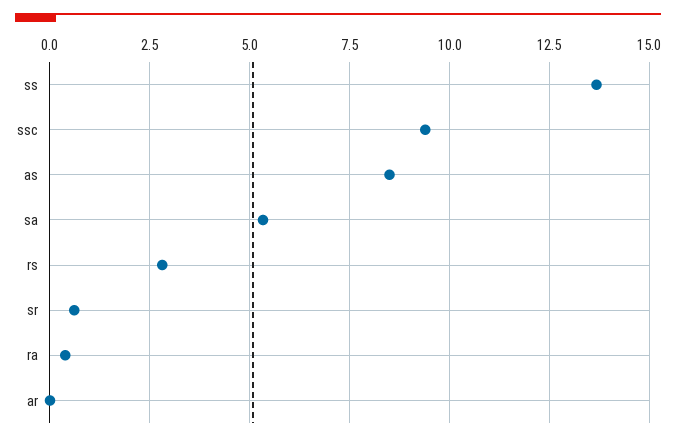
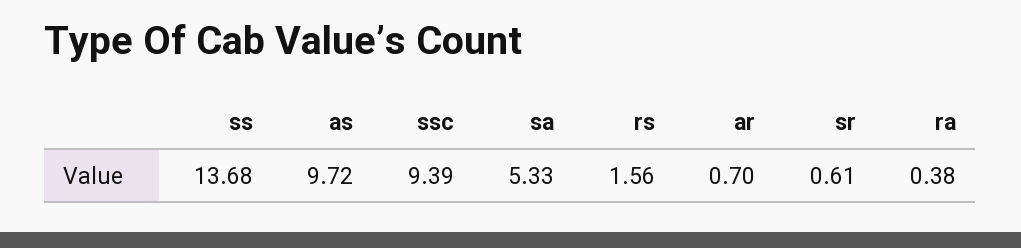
as: 8.5 -> 9.72
rs: 2.75 -> 1.56
ar: 0 -> 0.7

